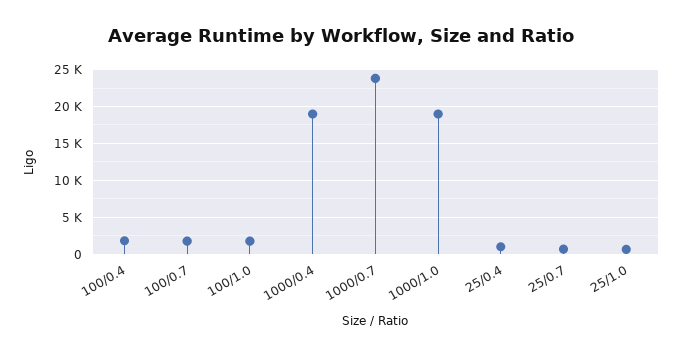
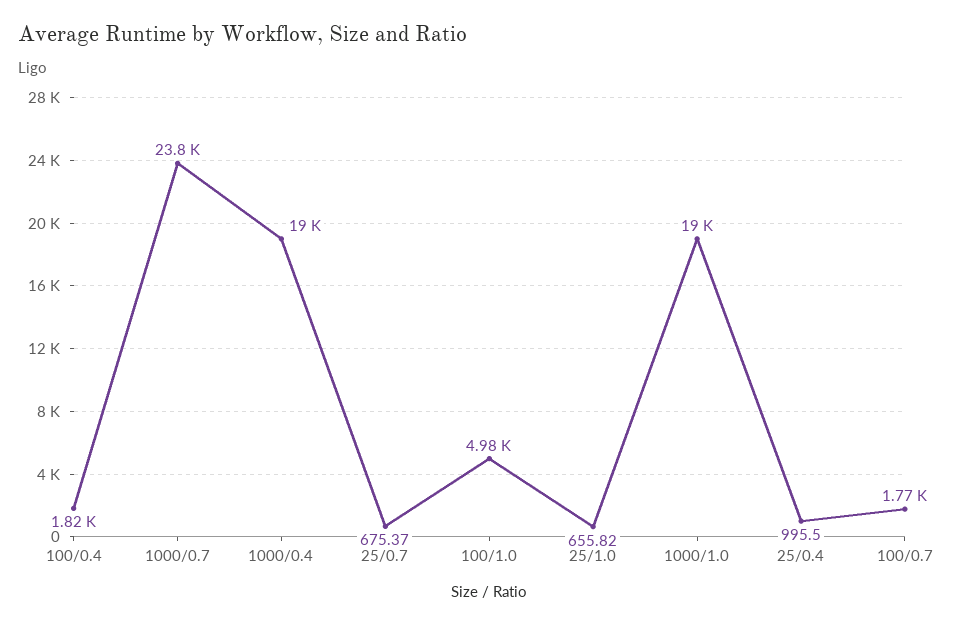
100/1.0: 2000 -> 4980

